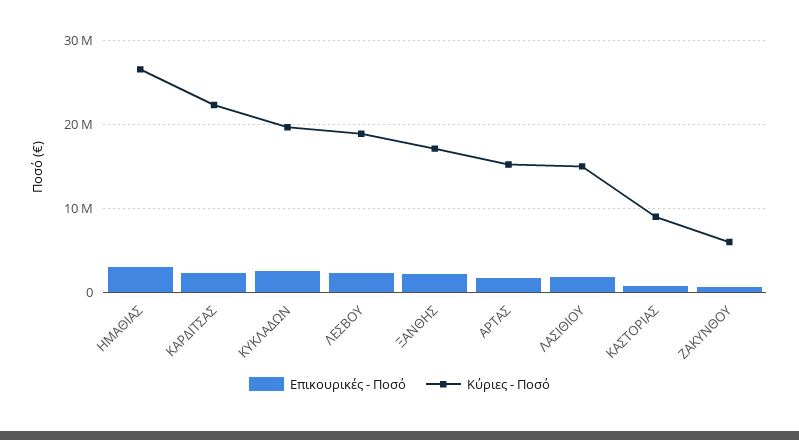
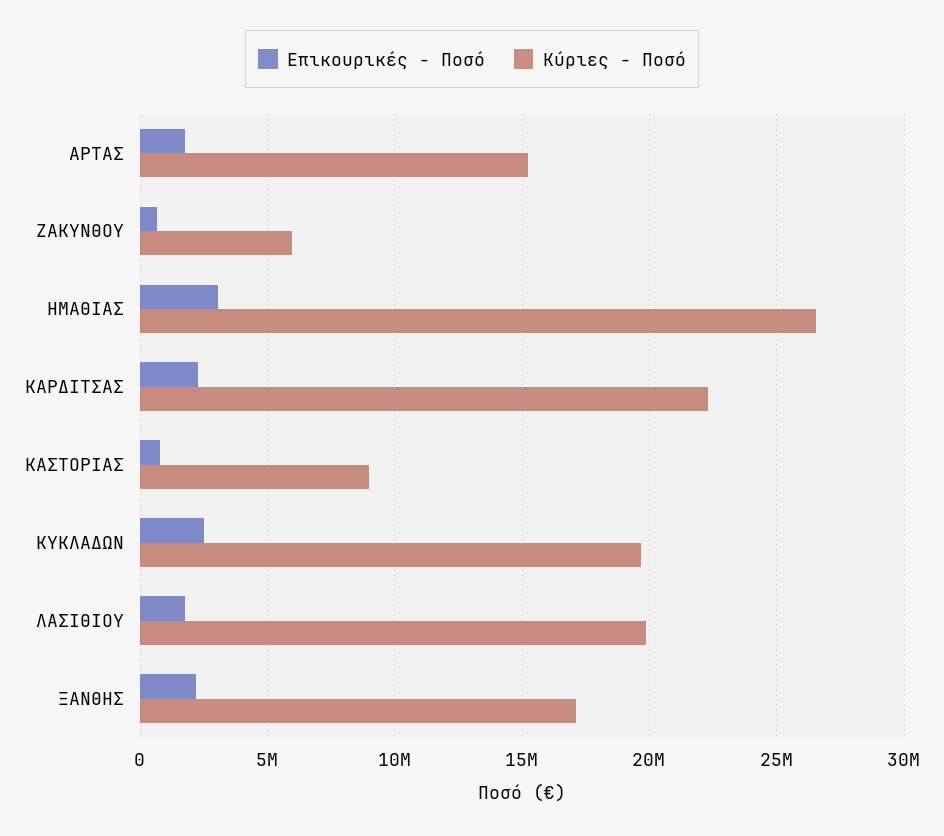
Επικουρικές - Ποσό, ΛΕΣΒΟΥ: 2000000 -> none
Κύριες - Ποσό, ΛΕΣΒΟΥ: 19000000 -> none
Κύριες - Ποσό, ΛΑΣΙΘΙΟΥ: 15000000 -> 20000000

